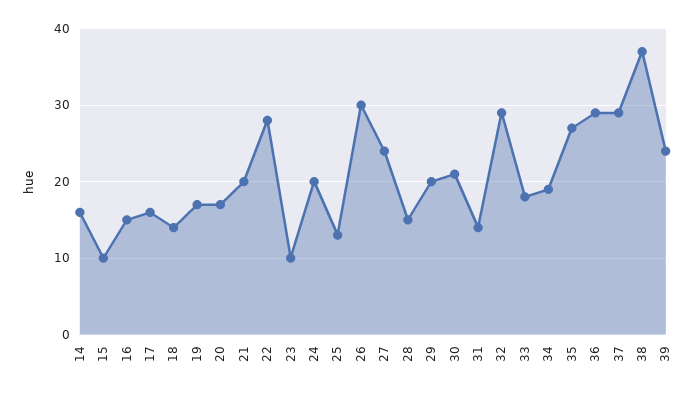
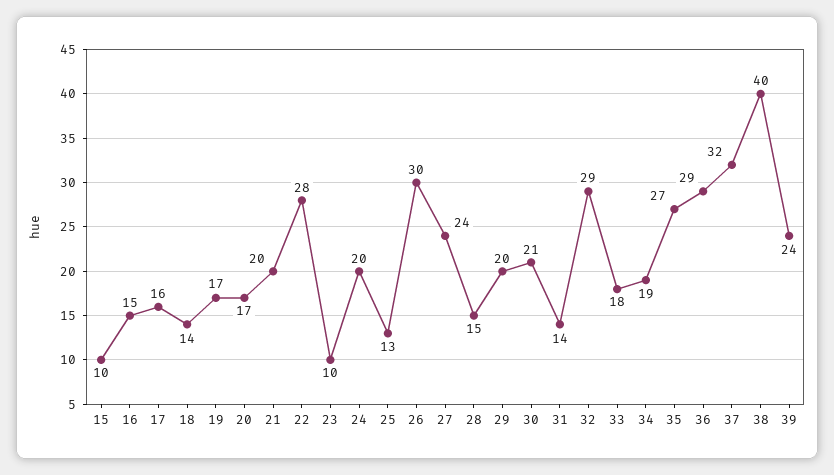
14: 16 -> none
37: 29 -> 32
38: 37 -> 40

